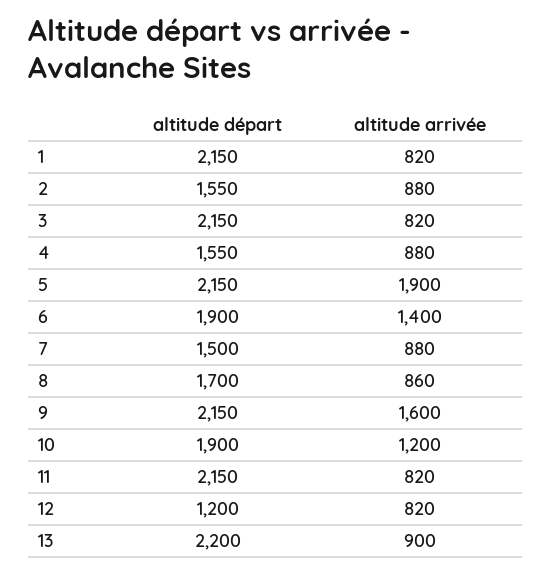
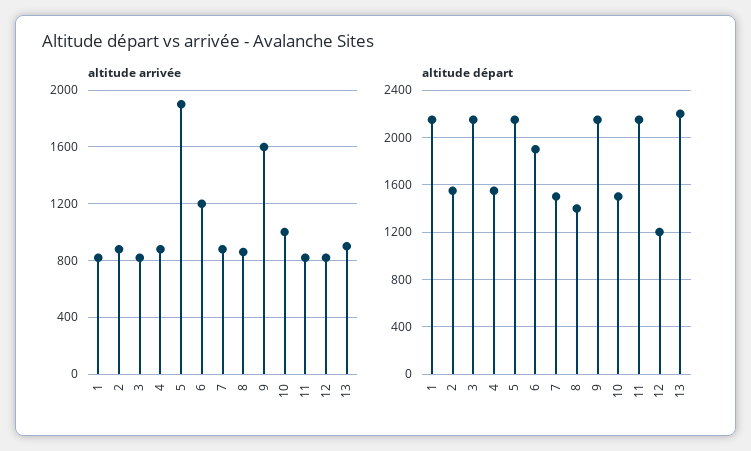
altitude arrivée, 6: 1400 -> 1200
altitude départ, 8: 1700 -> 1400
altitude départ, 10: 1900 -> 1500
altitude arrivée, 10: 1200 -> 1000

